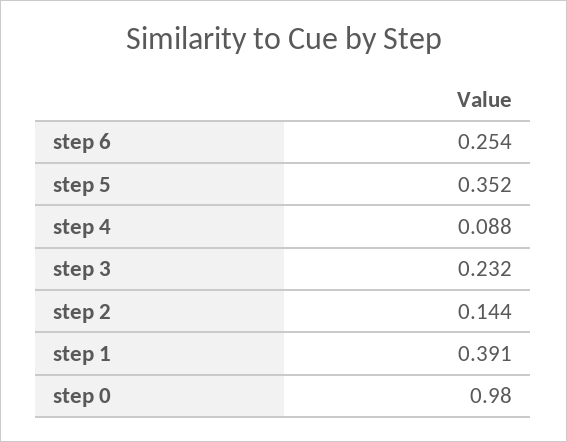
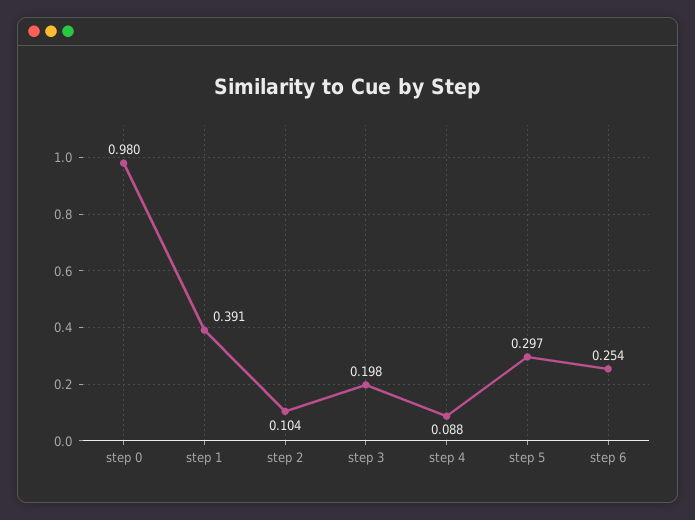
step 5: 0.352 -> 0.297
step 3: 0.232 -> 0.198
step 2: 0.144 -> 0.104

